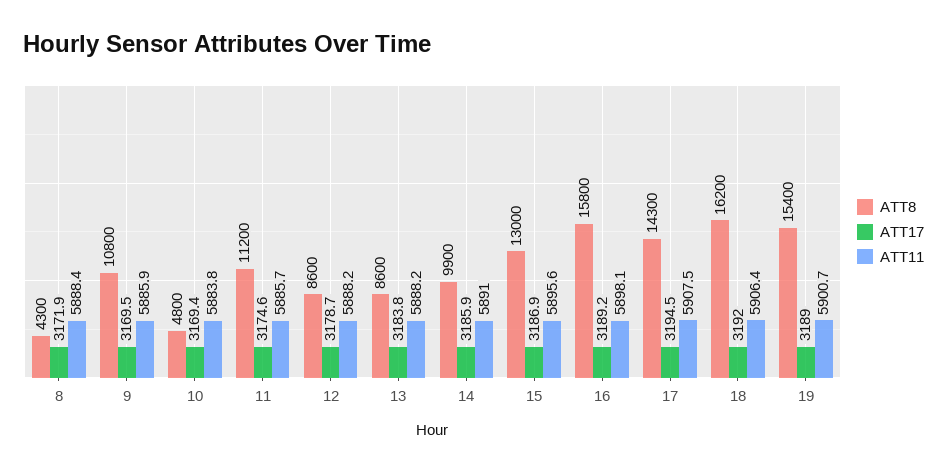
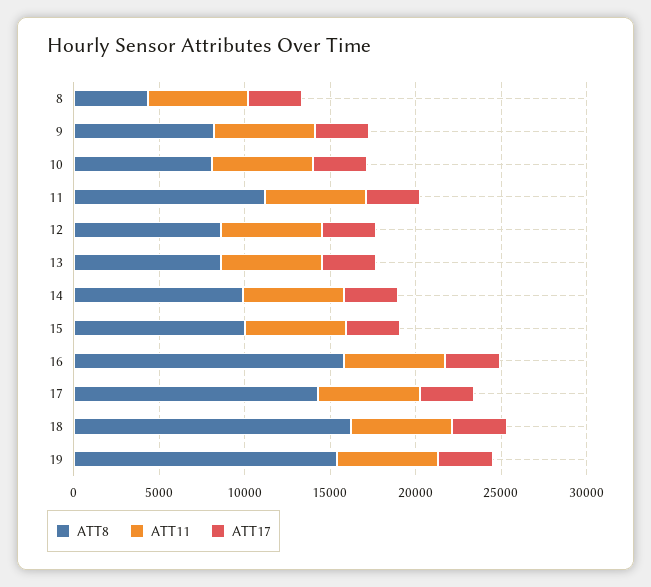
ATT8, 9: 10800 -> 8000
ATT8, 10: 4800 -> 8000
ATT8, 15: 13000 -> 10000

